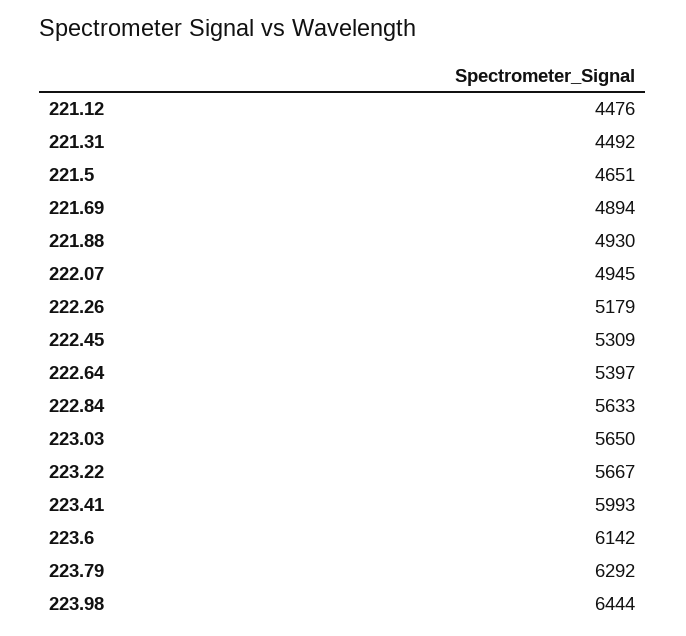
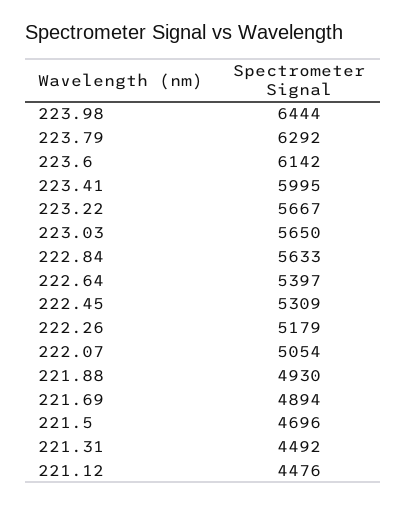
221.5: 4651 -> 4696
222.07: 4945 -> 5054
223.41: 5993 -> 5995

